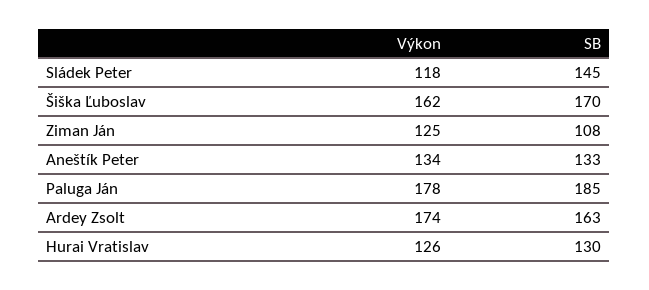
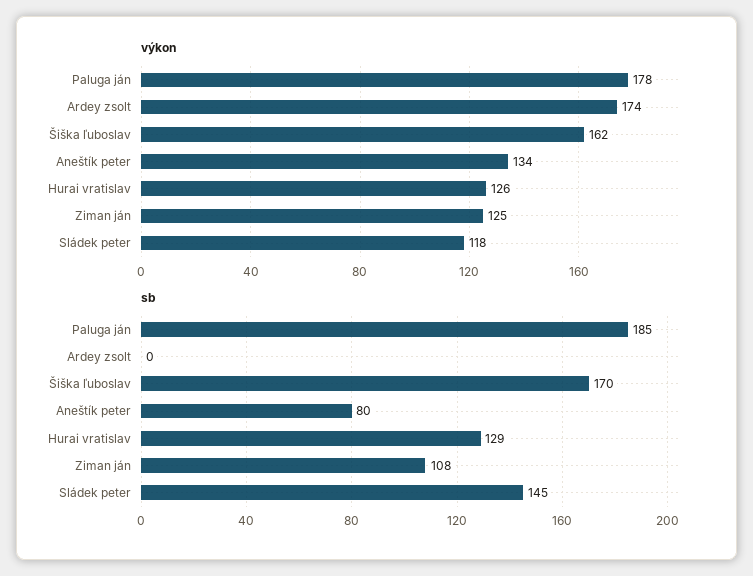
SB, Aneštík Peter: 133 -> 80
SB, Ardey Zsolt: 163 -> 0
SB, Hurai Vratislav: 130 -> 129

